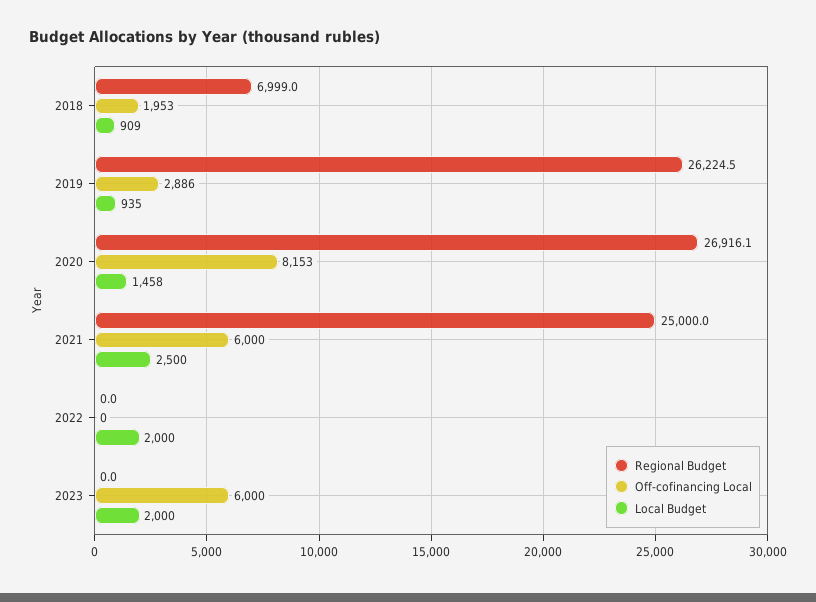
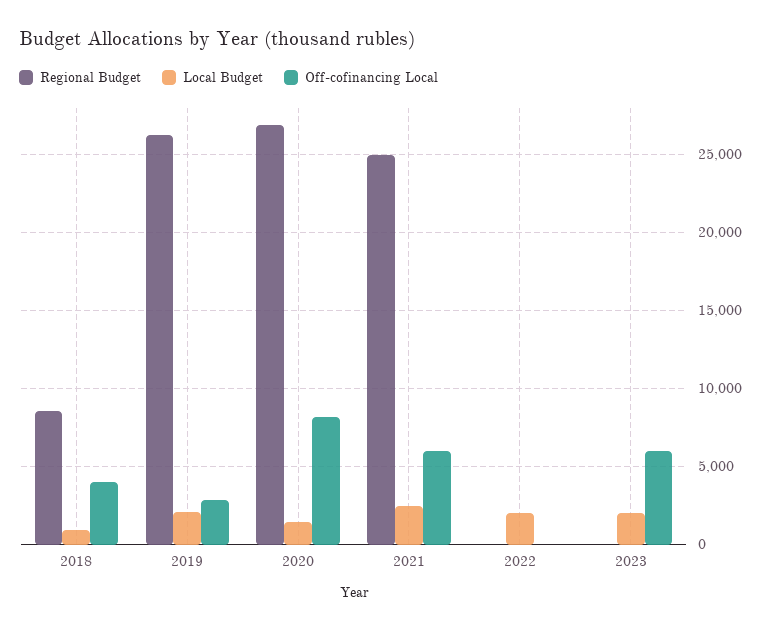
Regional Budget, 2018: 6999 -> 8500
Off-cofinancing Local, 2018: 1953 -> 4000
Local Budget, 2019: 935 -> 2000

